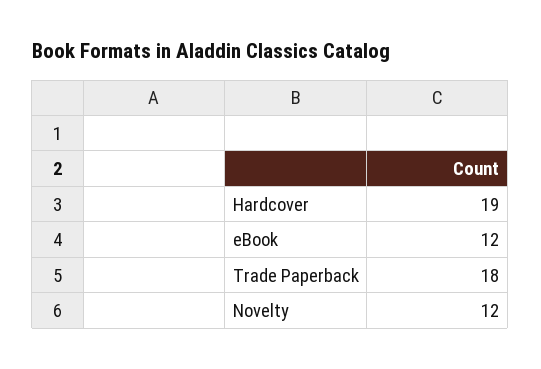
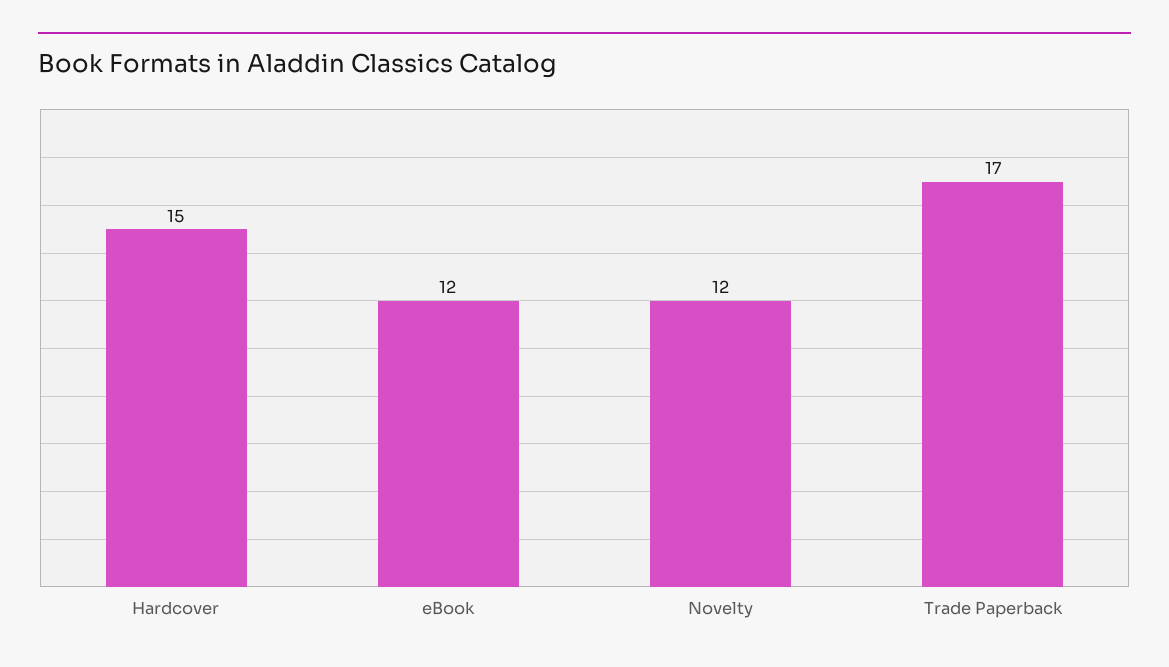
Hardcover: 19 -> 15
Trade Paperback: 18 -> 17

